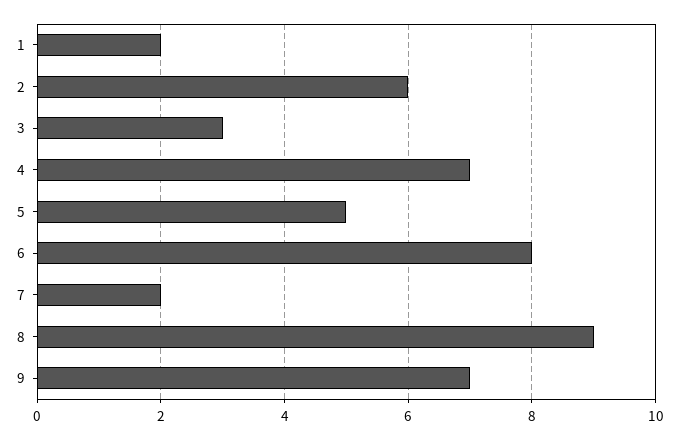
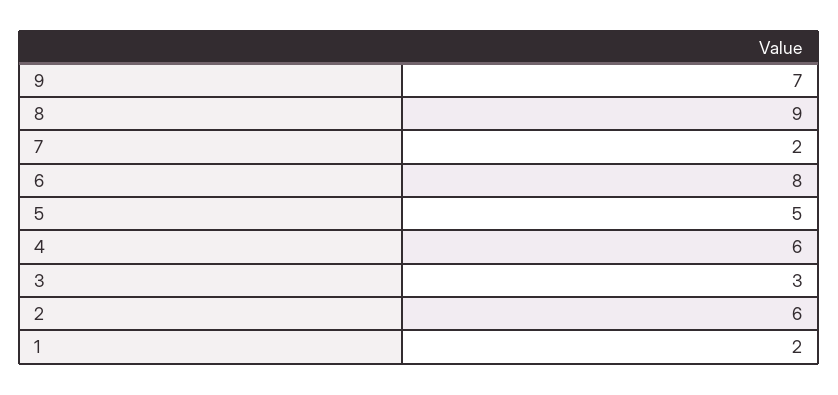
4: 7 -> 6

